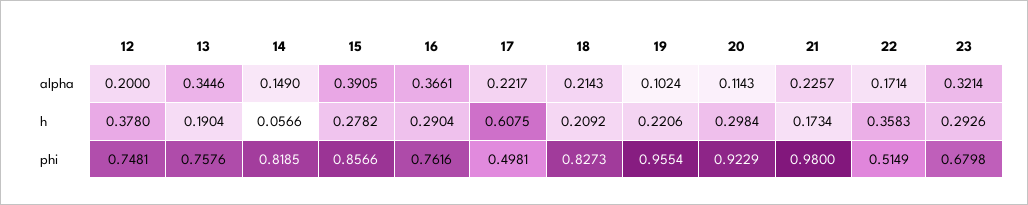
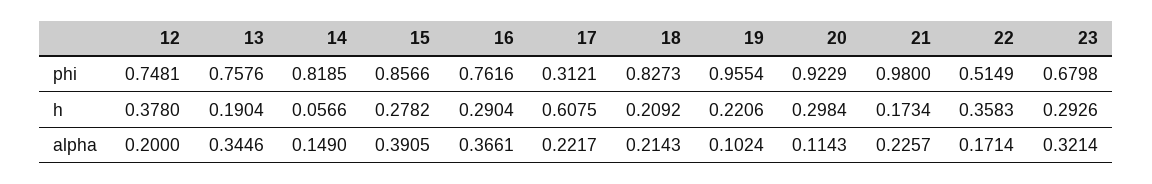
17, phi: 0.4981 -> 0.3121

